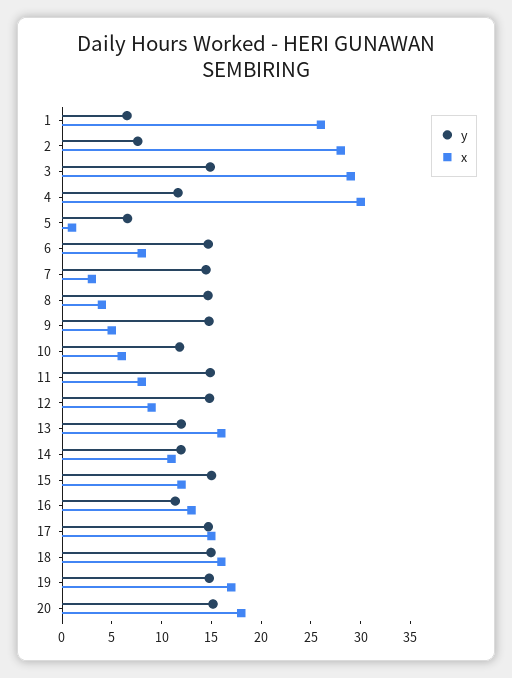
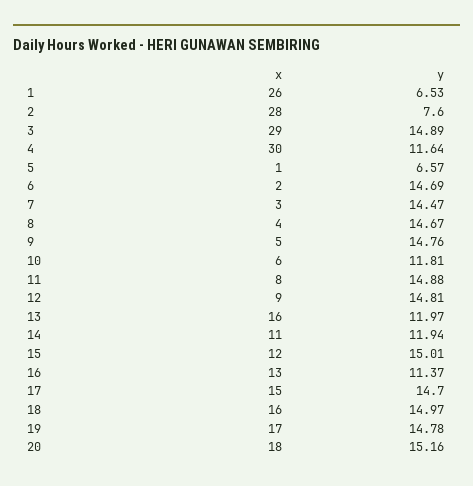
x, 6: 8 -> 2

